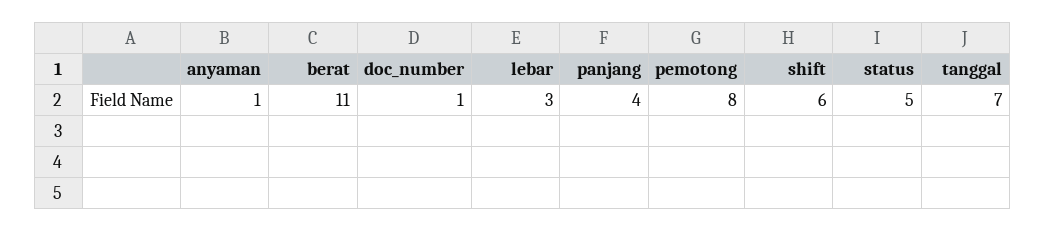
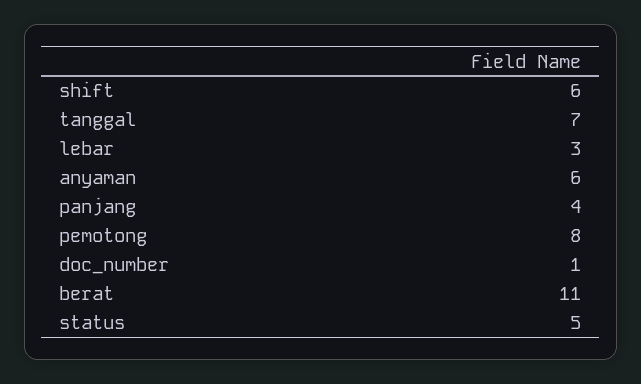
anyaman: 1 -> 6

